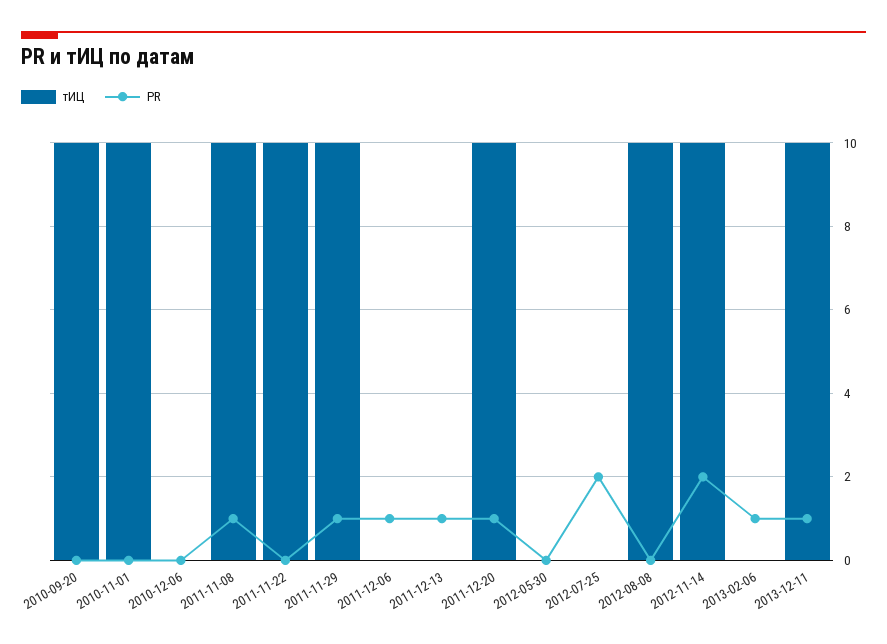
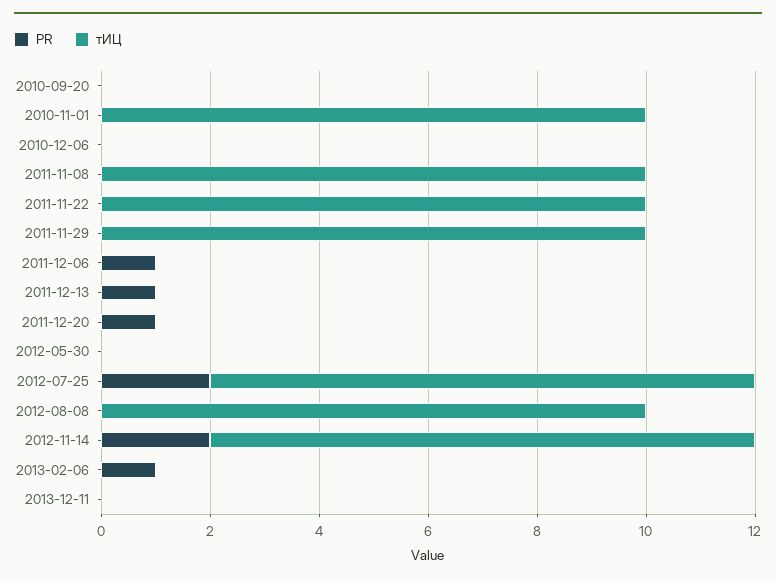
тИЦ, 2010-09-20: 10 -> 0
PR, 2011-11-08: 1 -> 0
PR, 2011-11-29: 1 -> 0
тИЦ, 2011-12-20: 10 -> 0
тИЦ, 2012-07-25: 0 -> 10
тИЦ, 2013-12-11: 10 -> 0
PR, 2013-12-11: 1 -> 0

